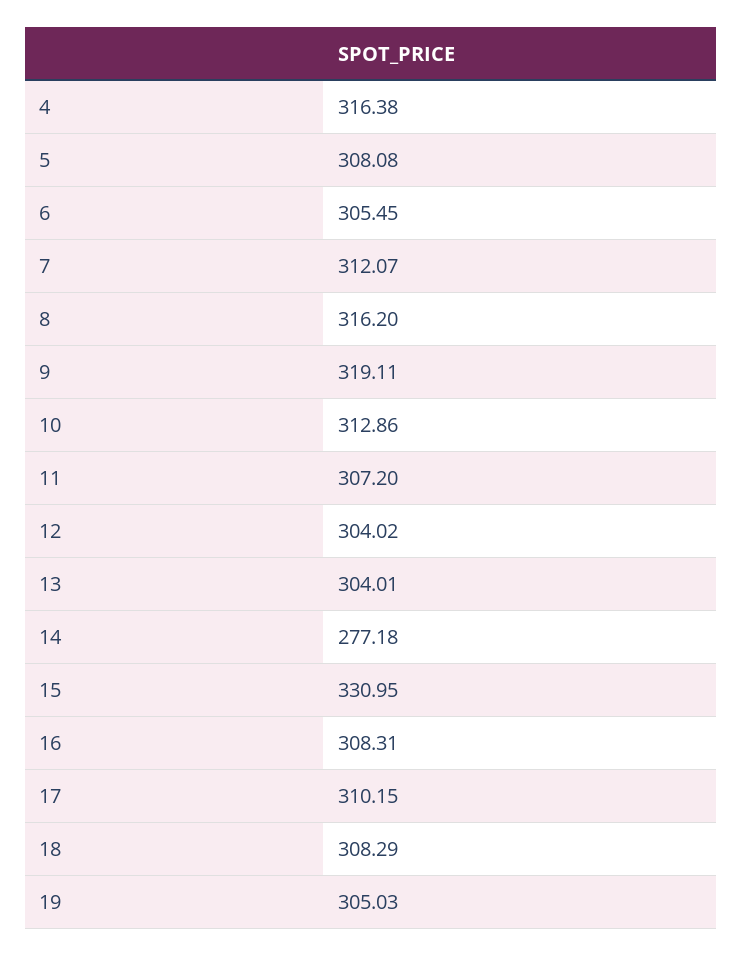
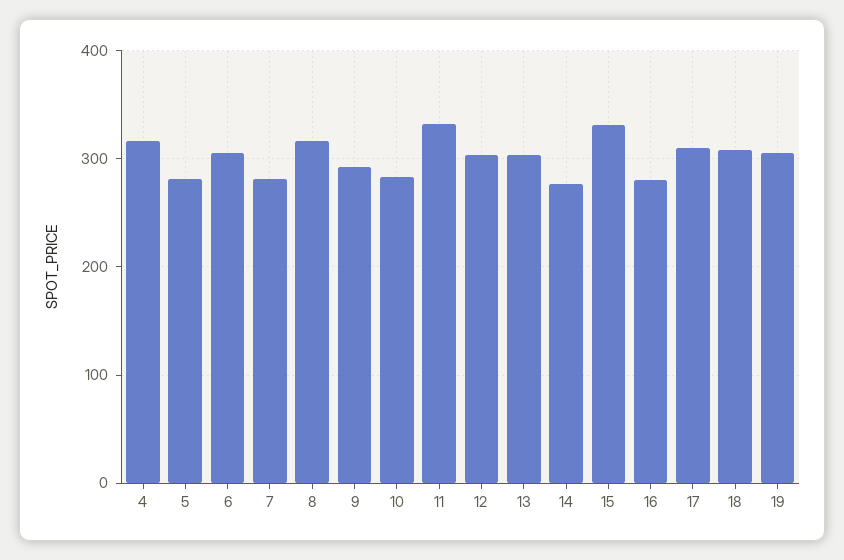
5: 308.08 -> 280
7: 312.07 -> 280
9: 319.11 -> 290
10: 312.86 -> 280
11: 307.2 -> 330
16: 308.31 -> 280

